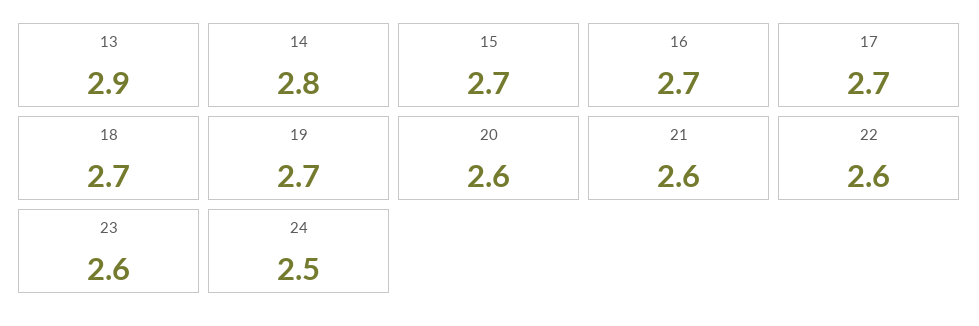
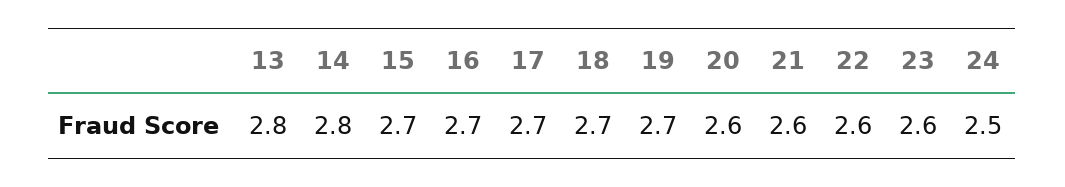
13: 2.9 -> 2.8

